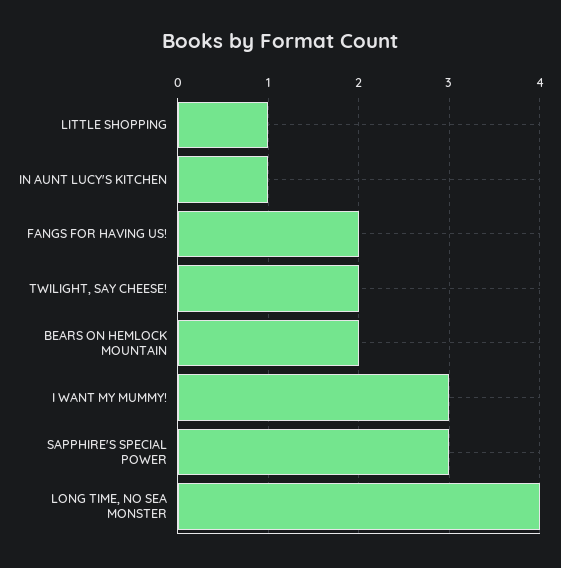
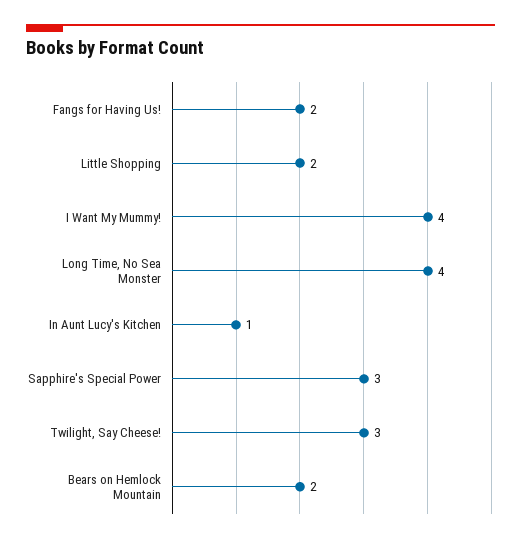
LITTLE SHOPPING: 1 -> 2
TWILIGHT, SAY CHEESE!: 2 -> 3
I WANT MY MUMMY!: 3 -> 4

